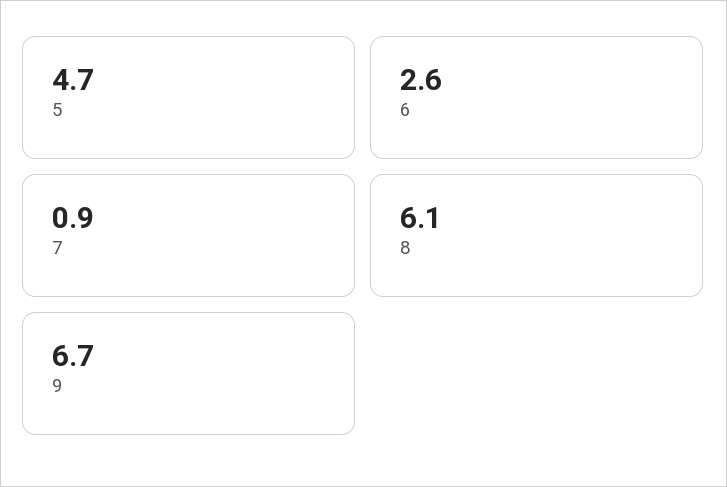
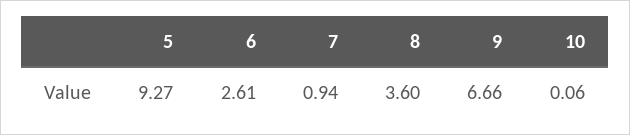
5: 4.7 -> 9.27
8: 6.1 -> 3.6
10: none -> 0.06

